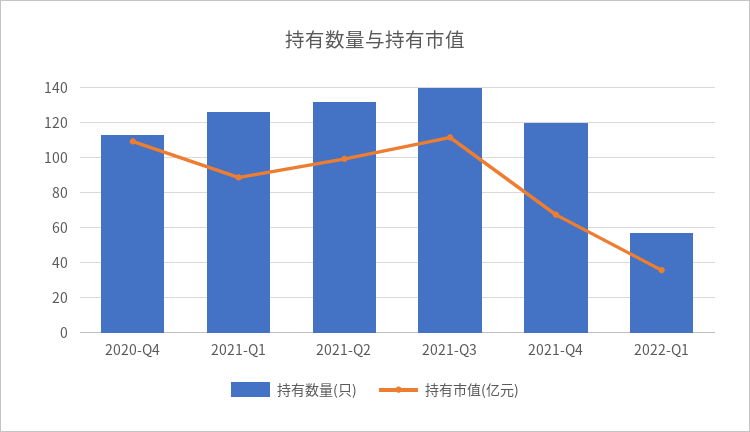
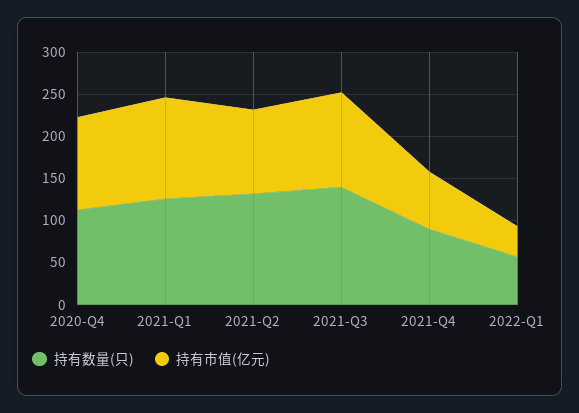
持有市值(亿元), 2021-Q1: 90 -> 120
持有数量(只), 2021-Q4: 120 -> 90

